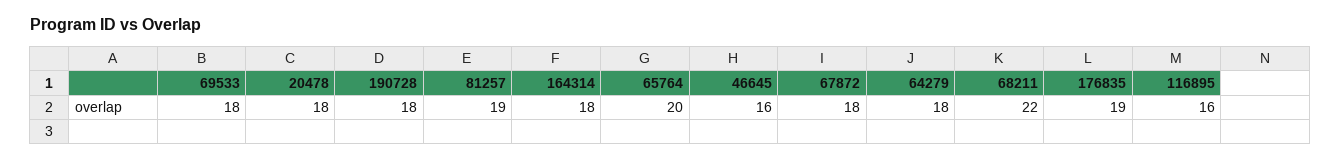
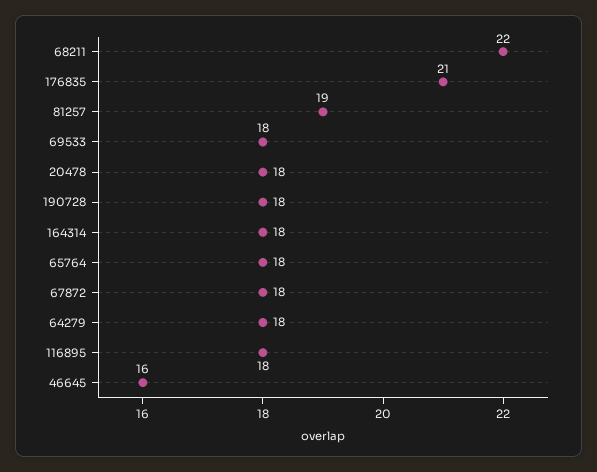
65764: 20 -> 18
176835: 19 -> 21
116895: 16 -> 18

